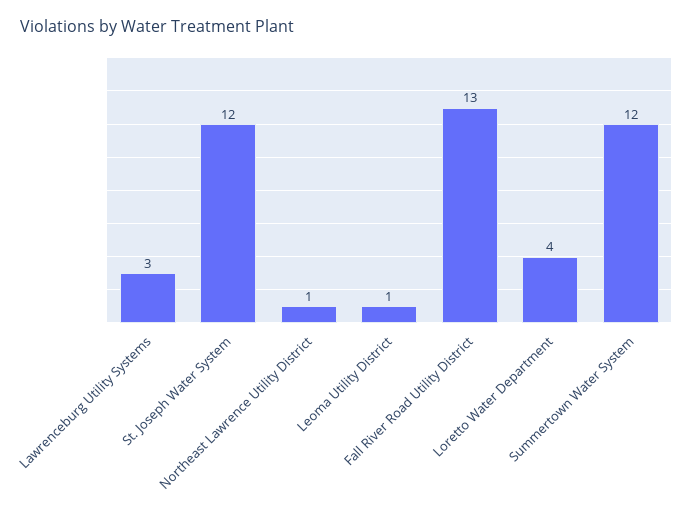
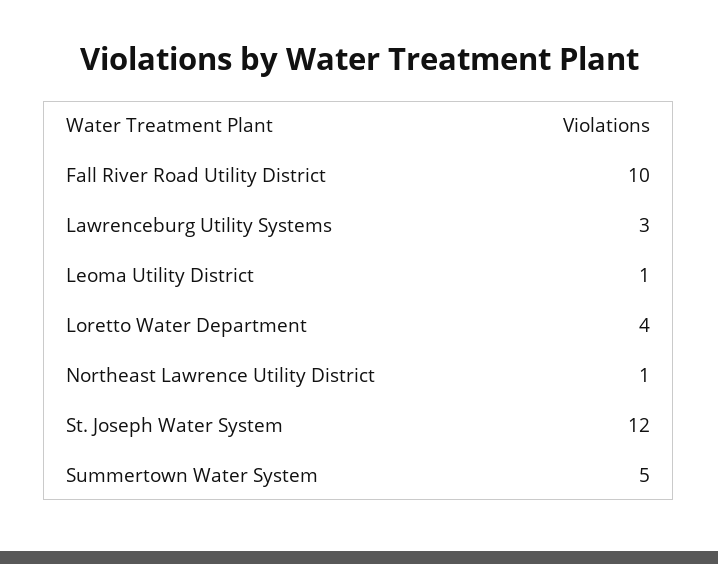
Fall River Road Utility District: 13 -> 10
Summertown Water System: 12 -> 5

